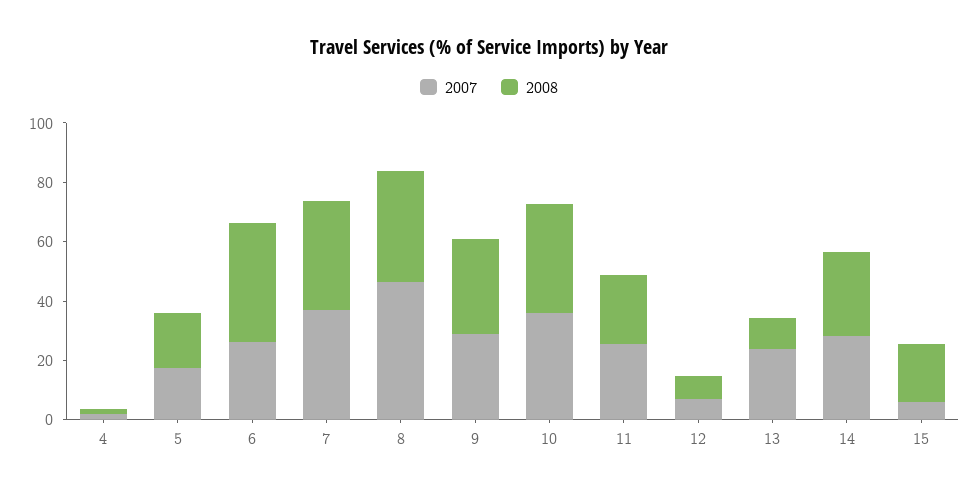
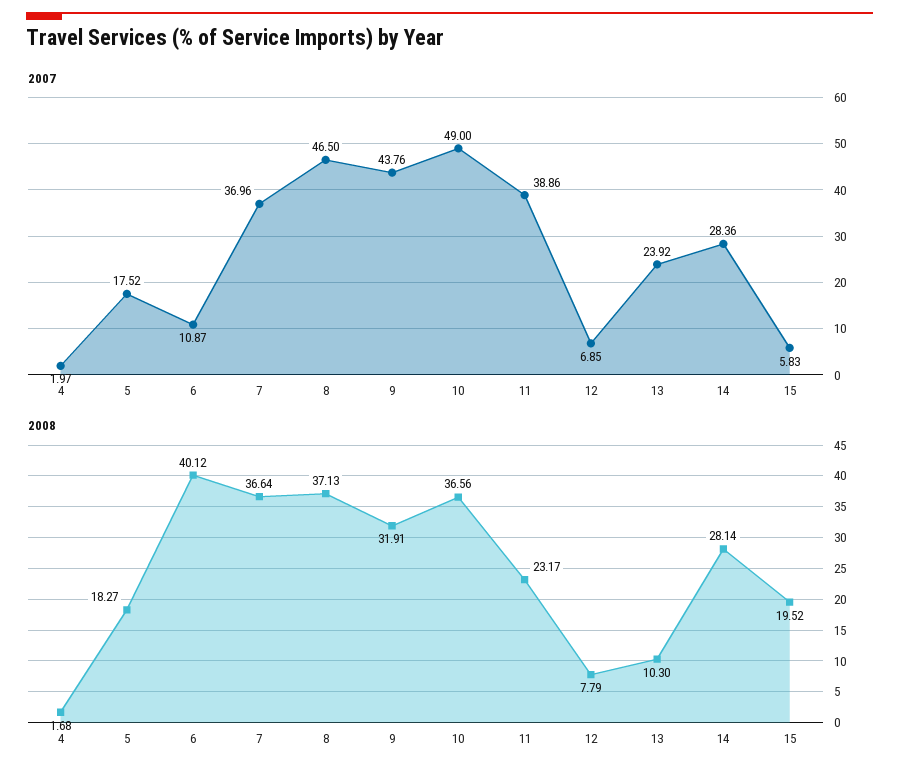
2007, 6: 25 -> 10.87
2007, 9: 30 -> 43.76
2007, 10: 35 -> 49
2007, 11: 25 -> 38.86

